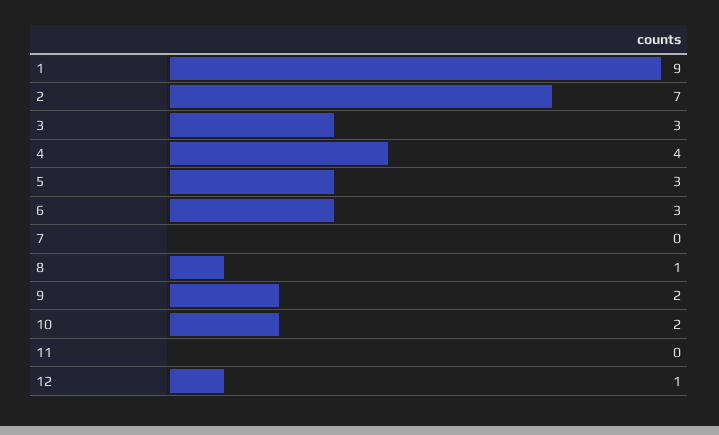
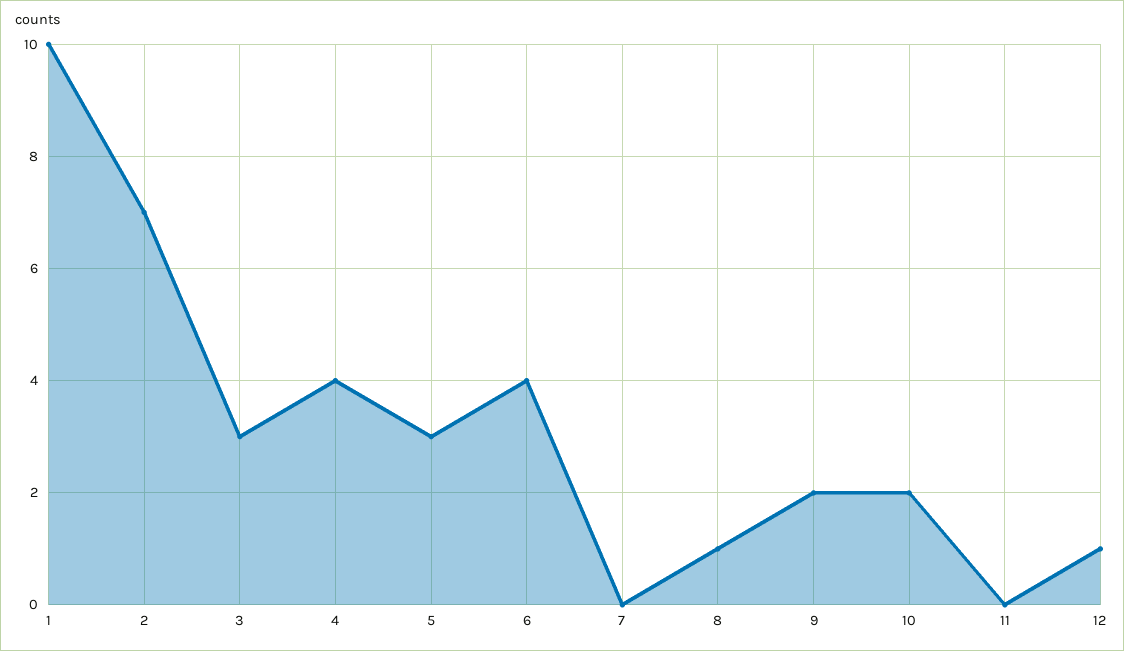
1: 9 -> 10
6: 3 -> 4

